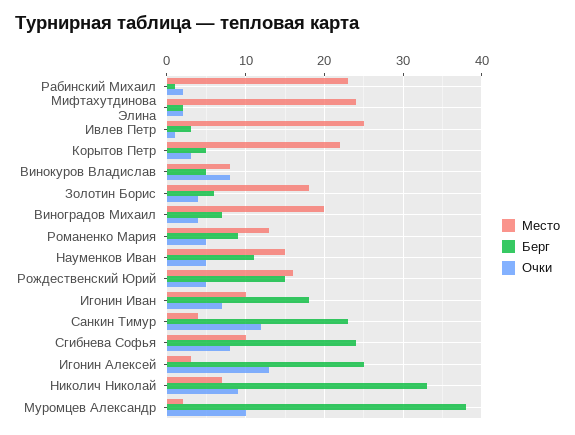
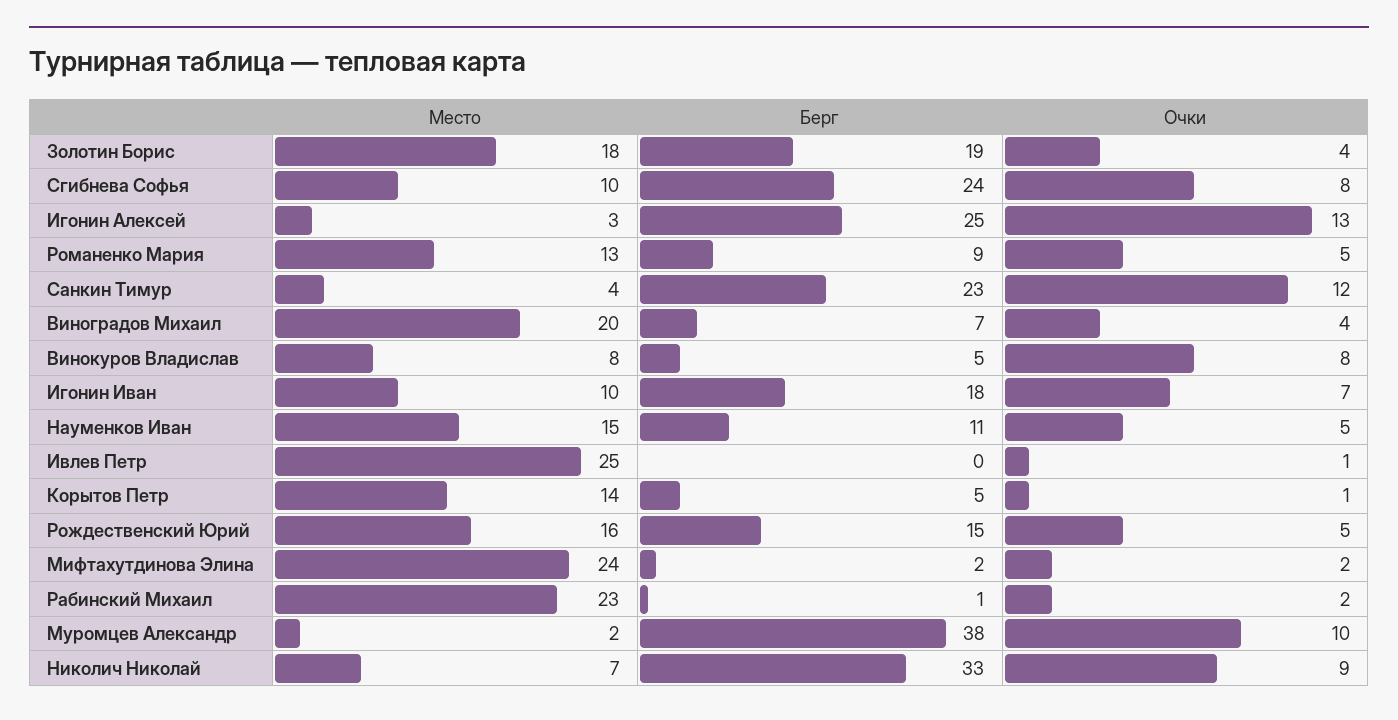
Берг, Ивлев Петр: 3 -> 0
Место, Корытов Петр: 22 -> 14
Очки, Корытов Петр: 3 -> 1
Берг, Золотин Борис: 6 -> 19

